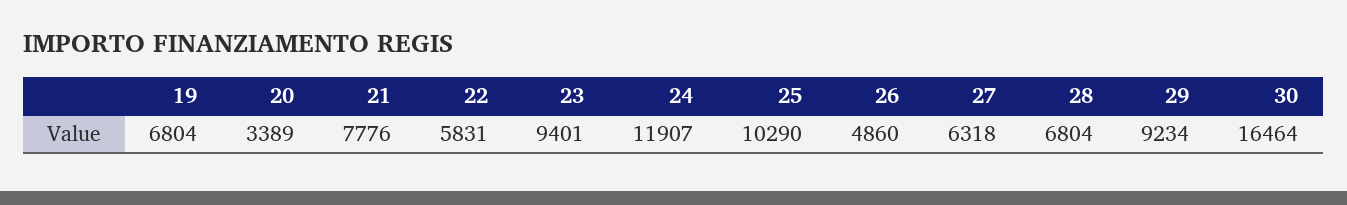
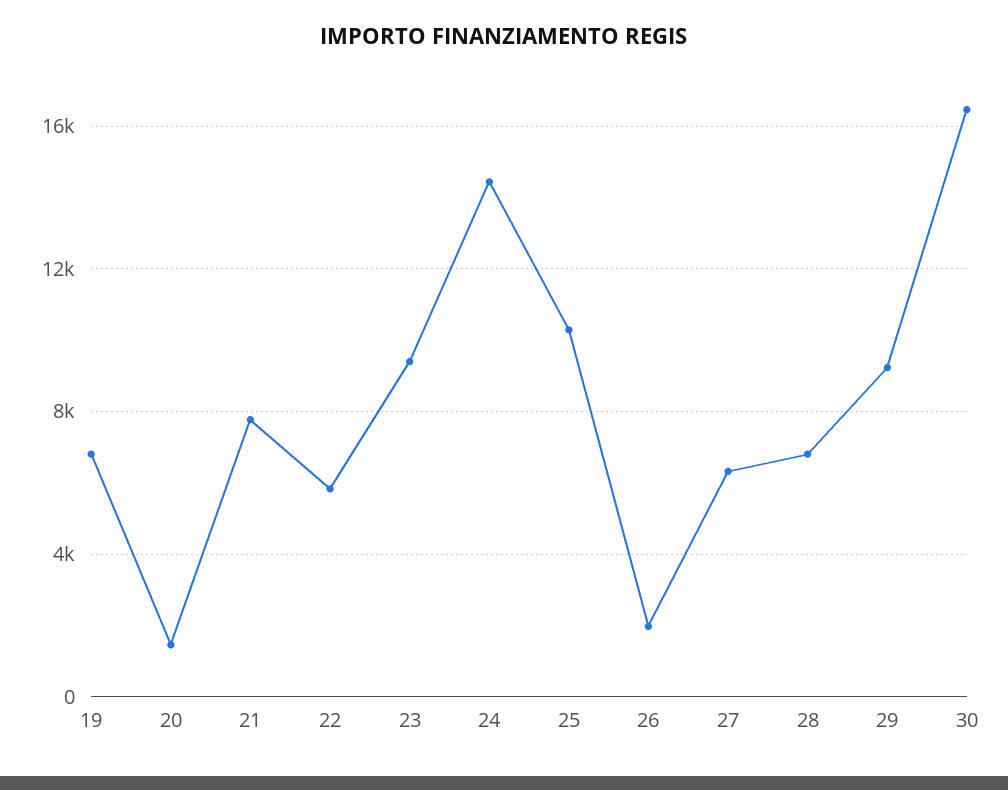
20: 3389 -> 1500
24: 11907 -> 14500
26: 4860 -> 2000

